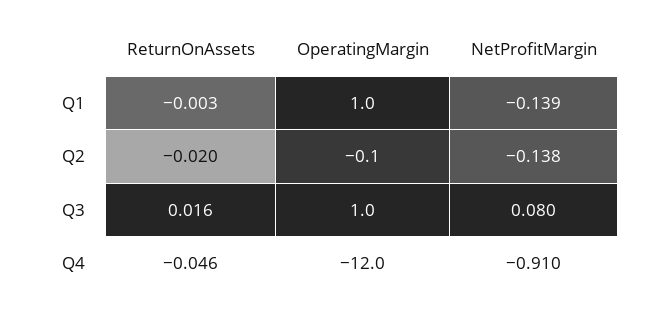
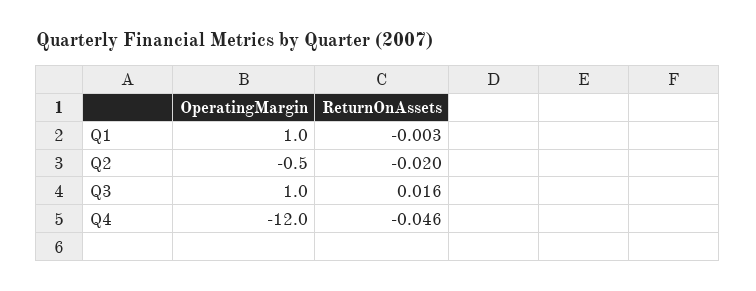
NetProfitMargin, Q1: -0.139 -> none
OperatingMargin, Q2: -0.1 -> -0.5
NetProfitMargin, Q2: -0.138 -> none
NetProfitMargin, Q3: 0.08 -> none
NetProfitMargin, Q4: -0.91 -> none

